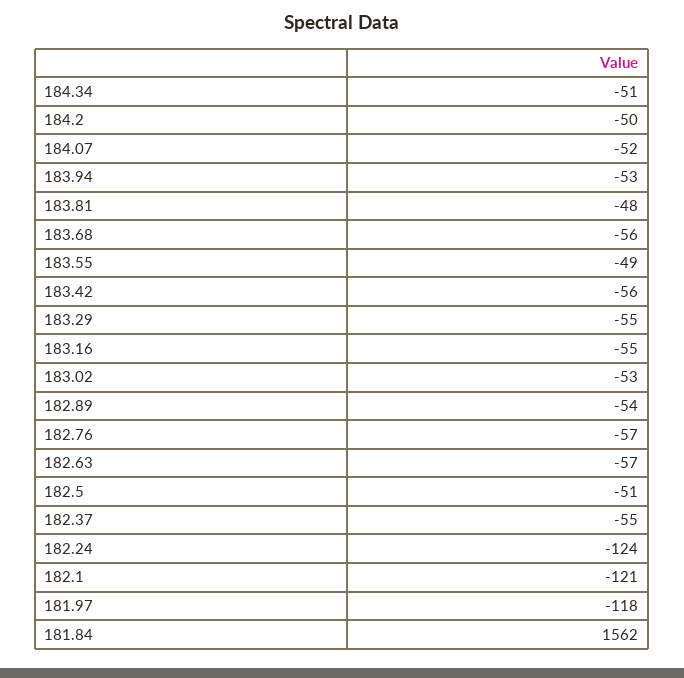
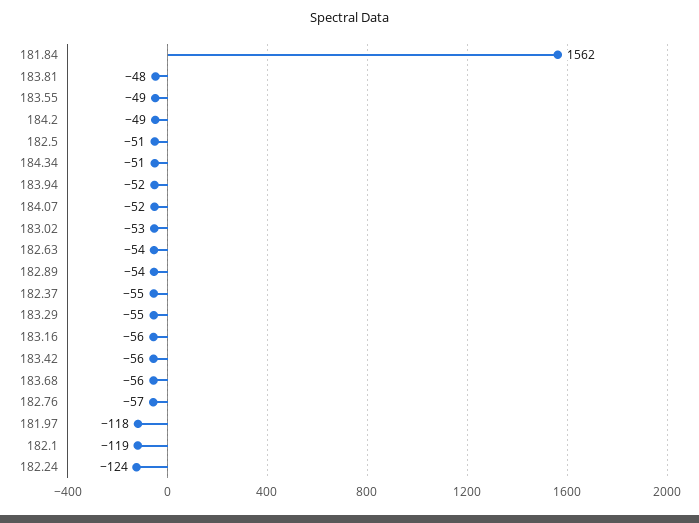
184.2: -50 -> -49
183.94: -53 -> -52
183.16: -55 -> -56
182.63: -57 -> -54
182.1: -121 -> -119

